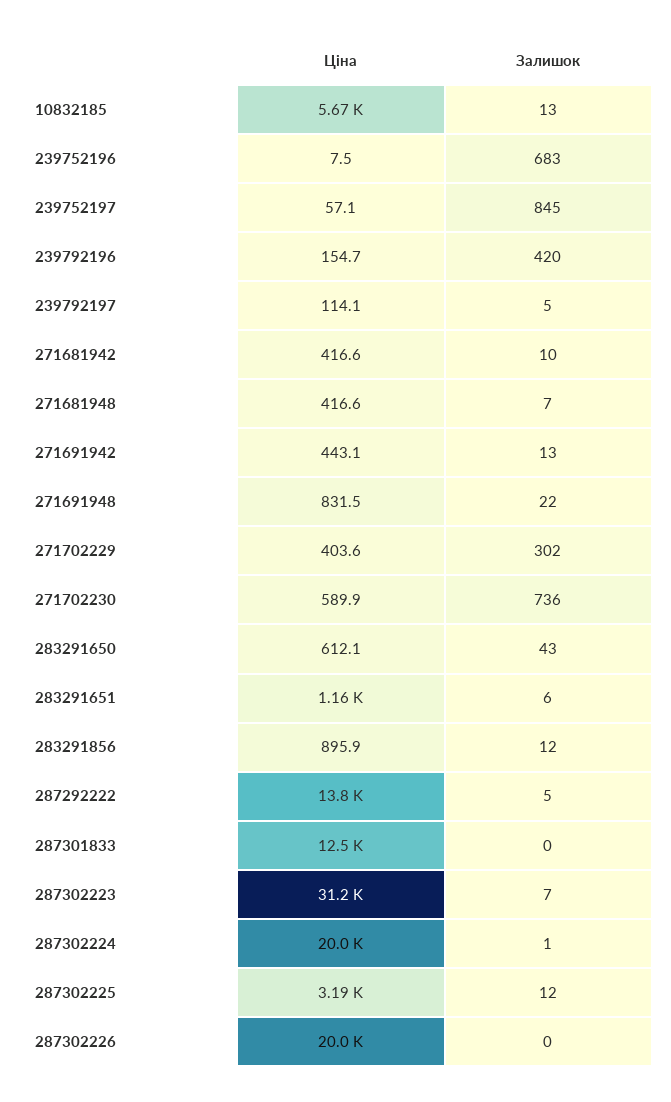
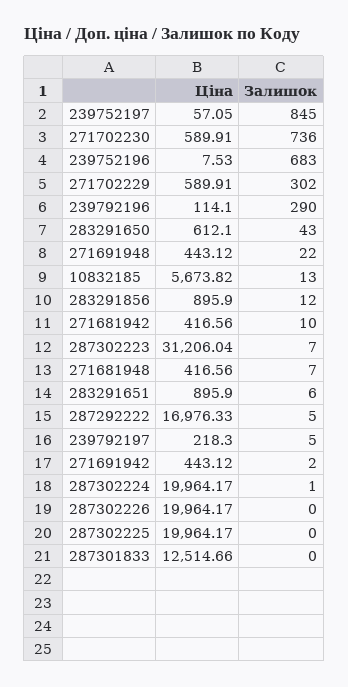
Ціна, 239792196: 154.7 -> 114.1
Залишок, 239792196: 420 -> 290
Ціна, 239792197: 114.1 -> 218.3
Залишок, 271691942: 13 -> 2
Ціна, 271691948: 831.5 -> 443.12
Ціна, 271702229: 403.6 -> 589.91
Ціна, 283291651: 1160 -> 895.9
Ціна, 287292222: 13800 -> 16976.33
Ціна, 287302225: 3190 -> 19964.17
Залишок, 287302225: 12 -> 0

